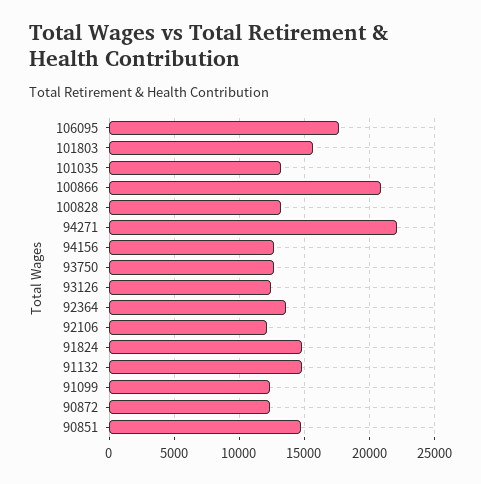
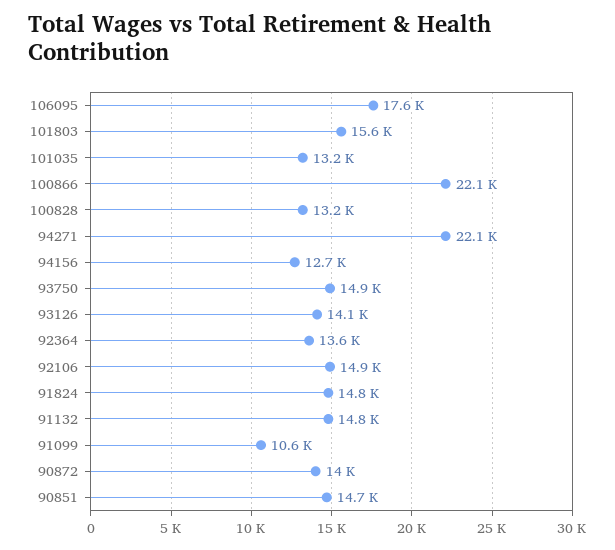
100866: 21000 -> 22100
93750: 12500 -> 14900
93126: 12500 -> 14100
92106: 12000 -> 14900
91099: 12500 -> 10600
90872: 12500 -> 14000

